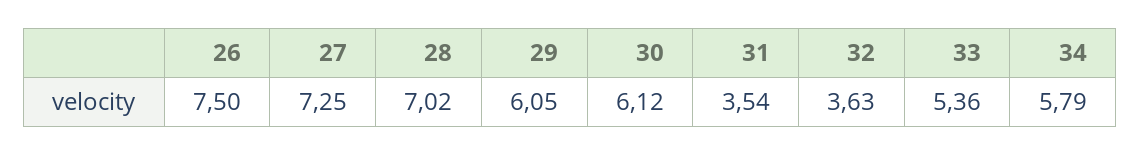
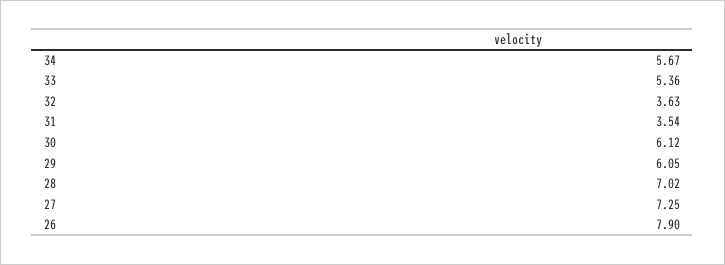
26: 7.5 -> 7.9
34: 5.79 -> 5.67

